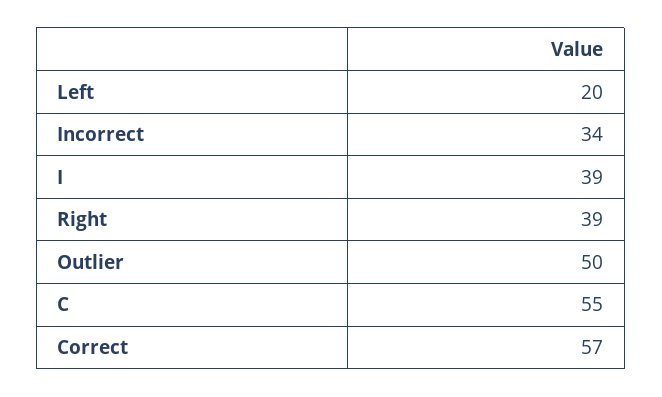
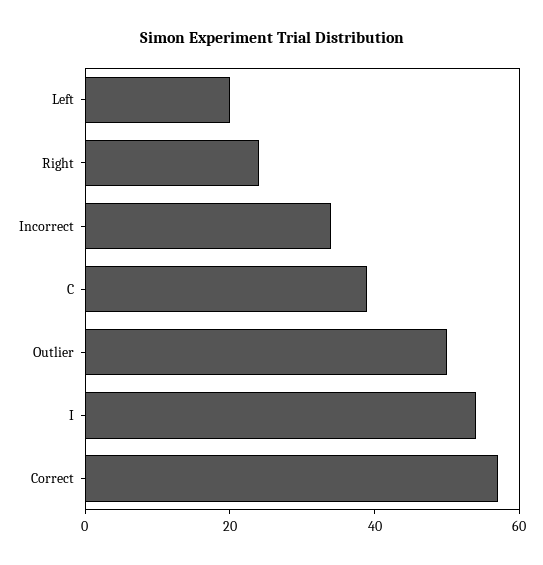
I: 39 -> 55
Right: 39 -> 25
C: 55 -> 40

